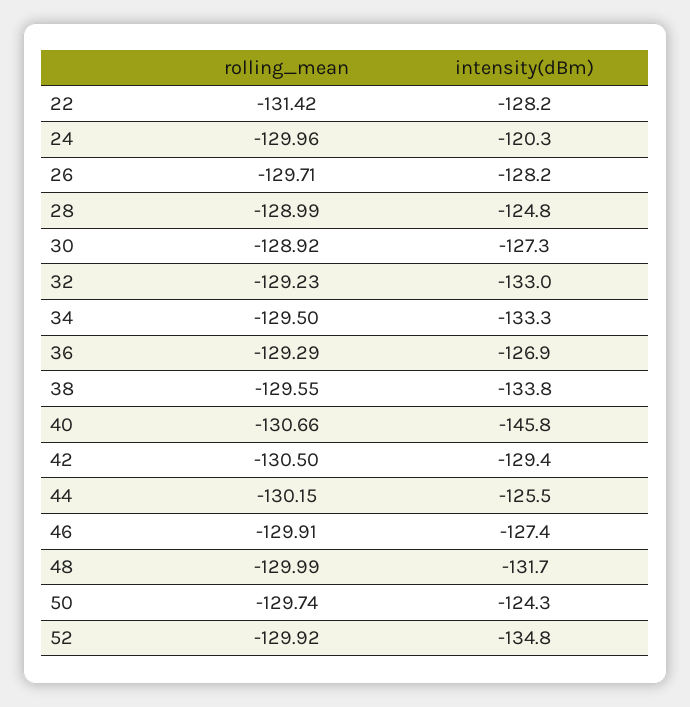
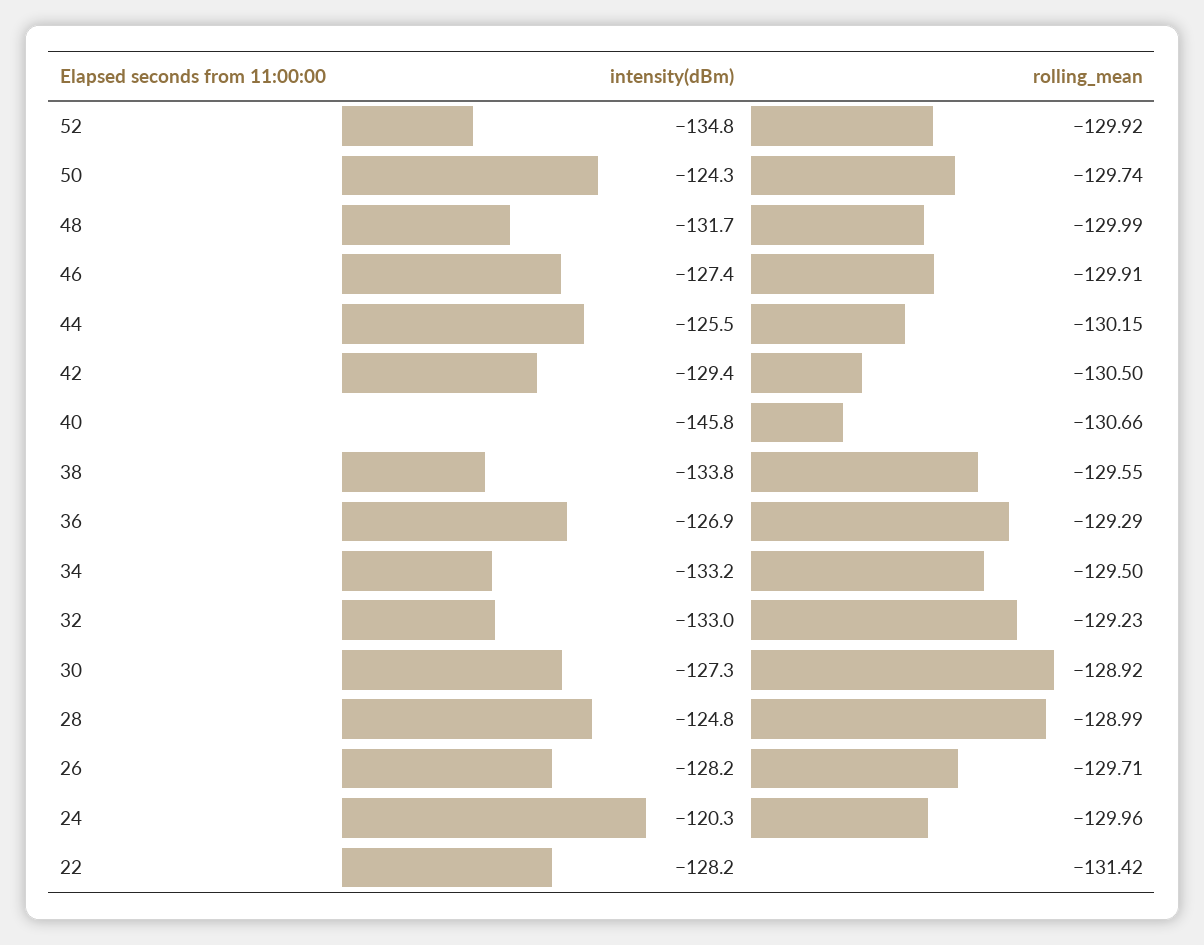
intensity(dBm), 34: -133.3 -> -133.2

